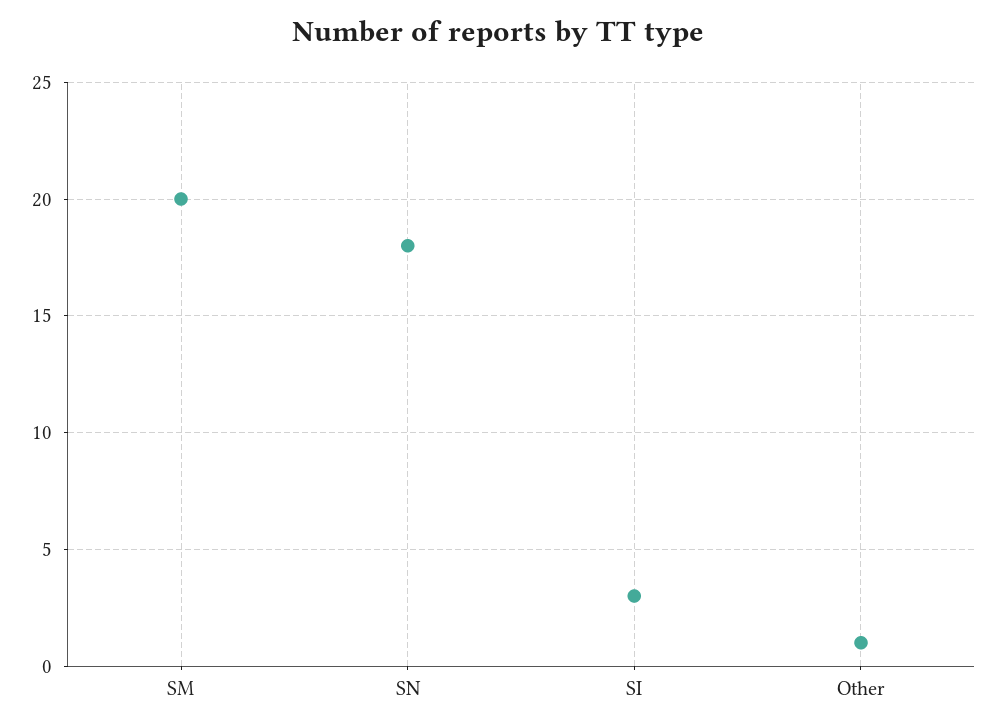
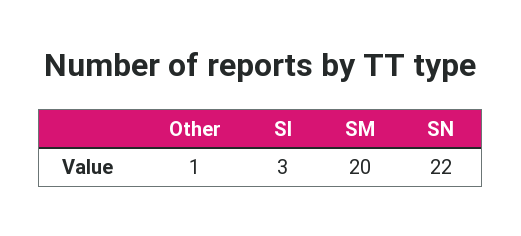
SN: 18 -> 22

